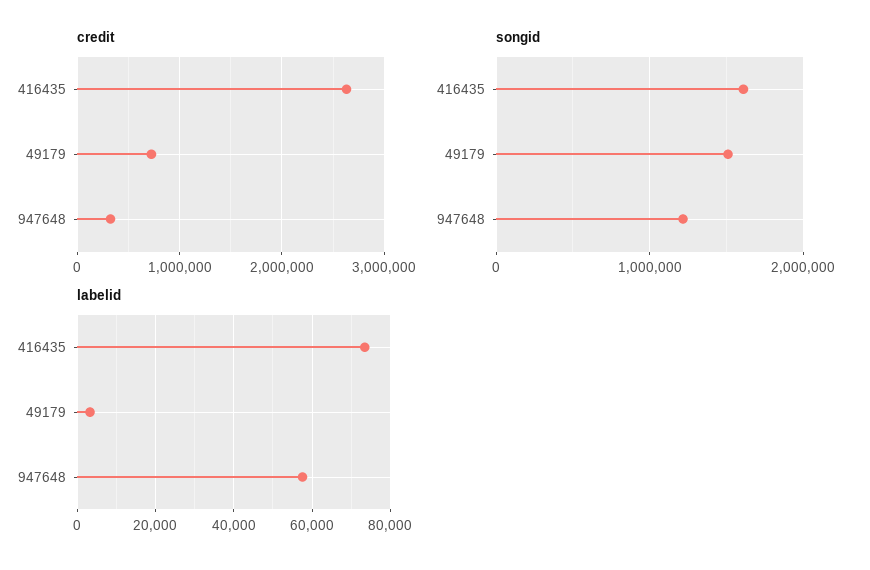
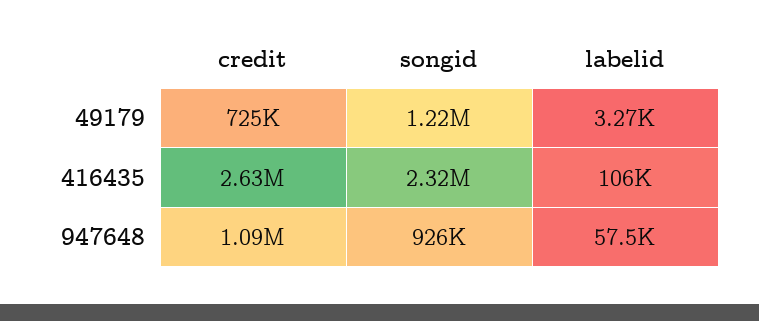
credit, 947648: 300000 -> 1090000
songid, 416435: 1600000 -> 2320000
songid, 49179: 1500000 -> 1220000
songid, 947648: 1200000 -> 926000
labelid, 416435: 74000 -> 106000

